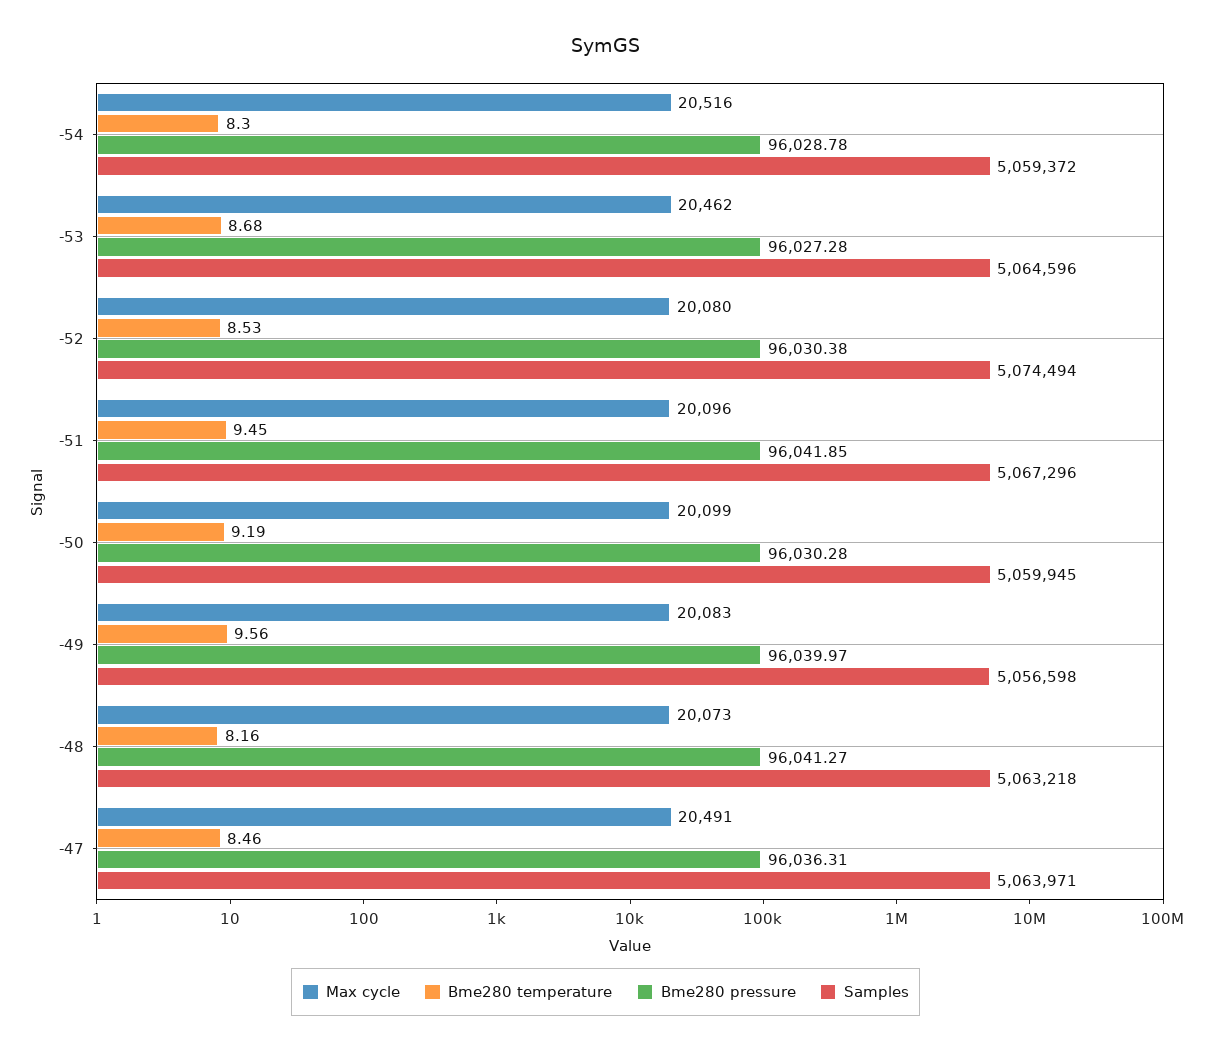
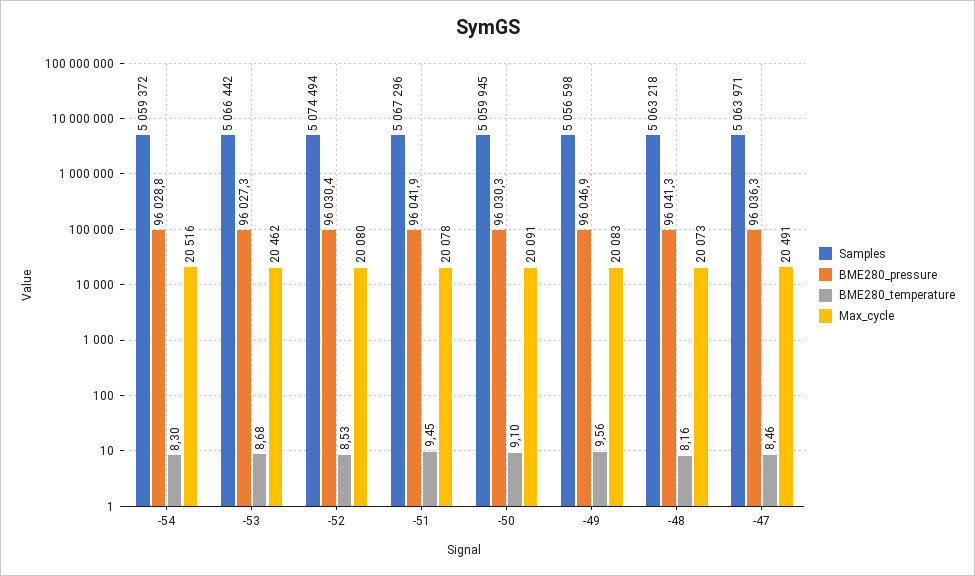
Samples, -53: 5064596 -> 5066442
Max cycle, -51: 20096 -> 20078
Max cycle, -50: 20099 -> 20091
Bme280 temperature, -50: 9.19 -> 9.1
Bme280 pressure, -49: 96039.97 -> 96046.9

